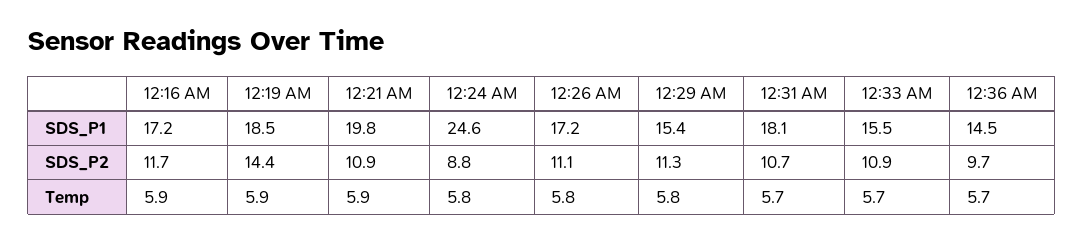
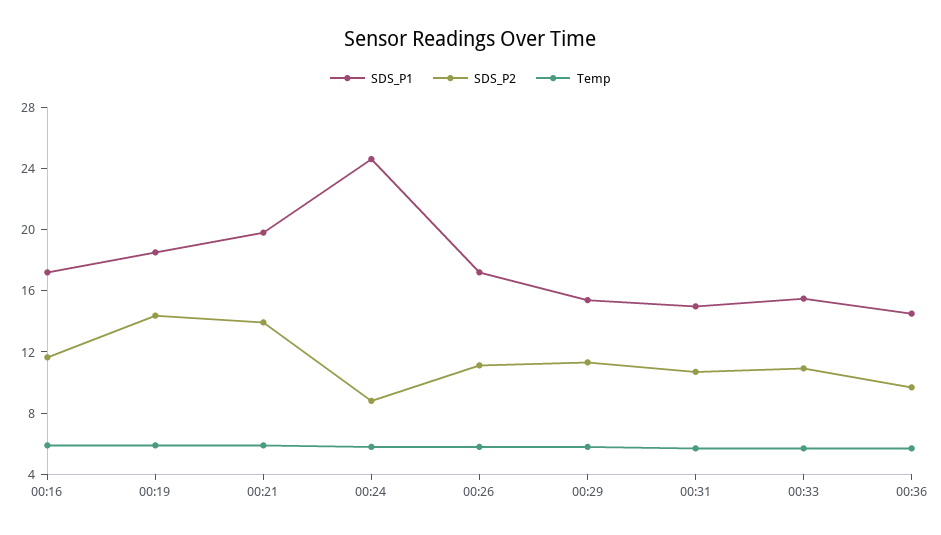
SDS_P1, 12:31 AM: 18.1 -> 15
SDS_P2, 12:21 AM: 10.9 -> 14

